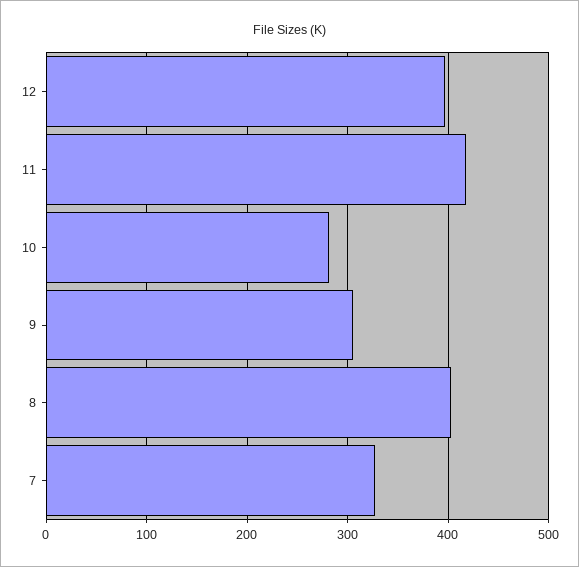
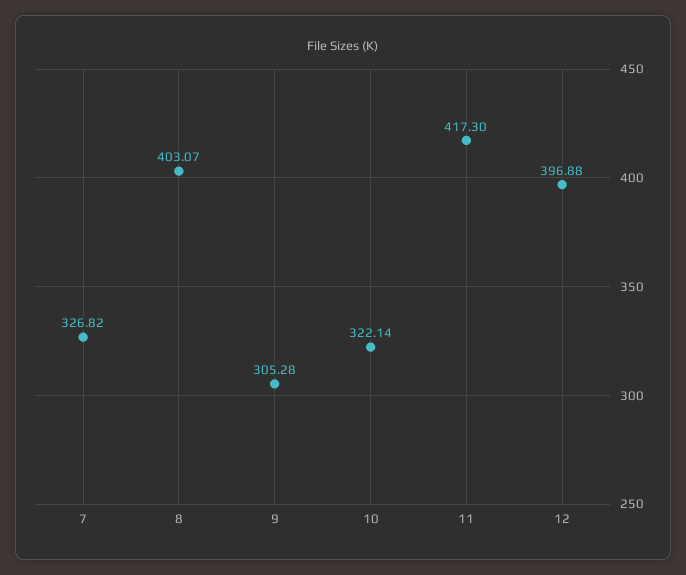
10: 280 -> 322.14

